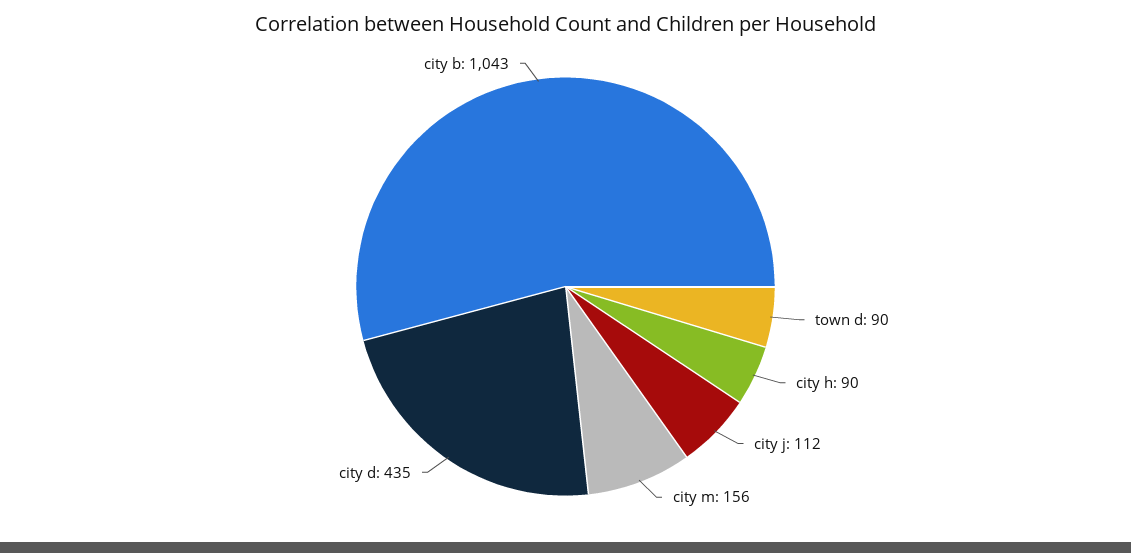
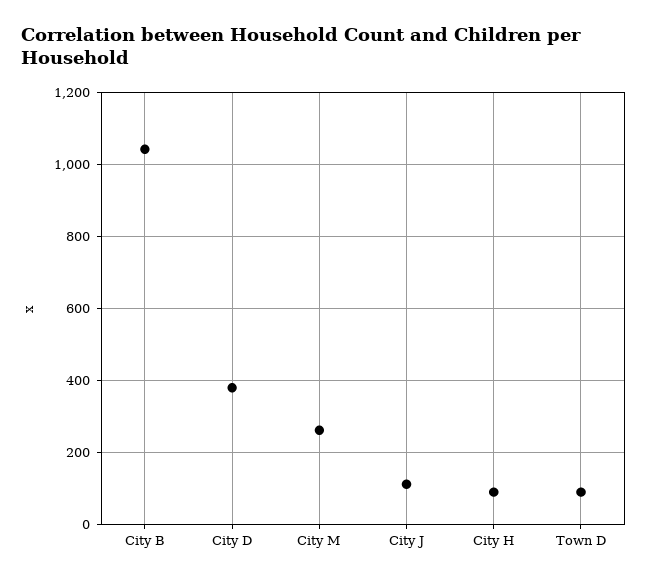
city m: 156 -> 260
city d: 435 -> 380

